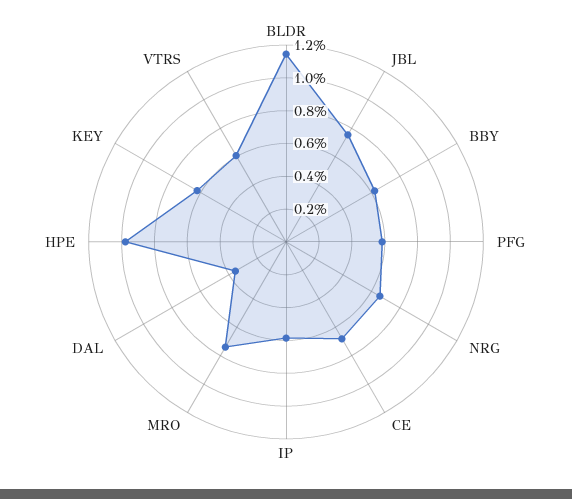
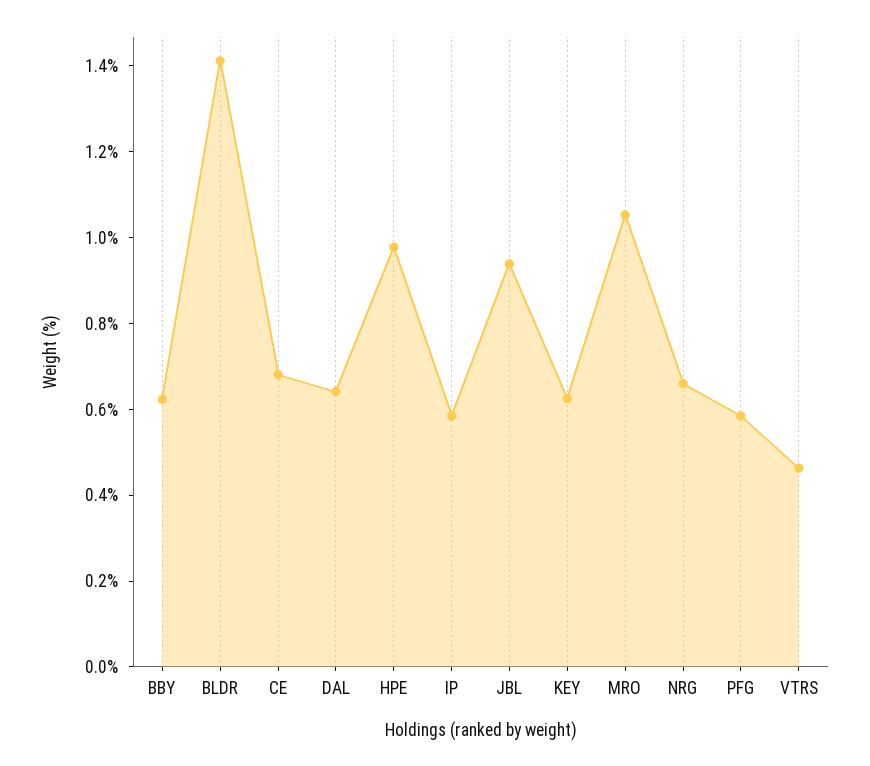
BLDR: 1.15 -> 1.4
JBL: 0.75 -> 0.95
MRO: 0.75 -> 1.05
DAL: 0.35 -> 0.65
VTRS: 0.6 -> 0.45

